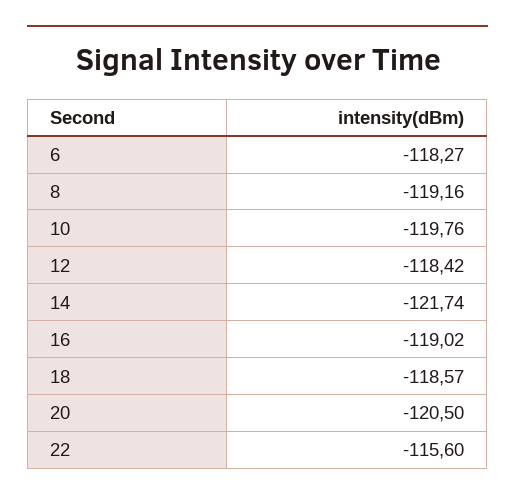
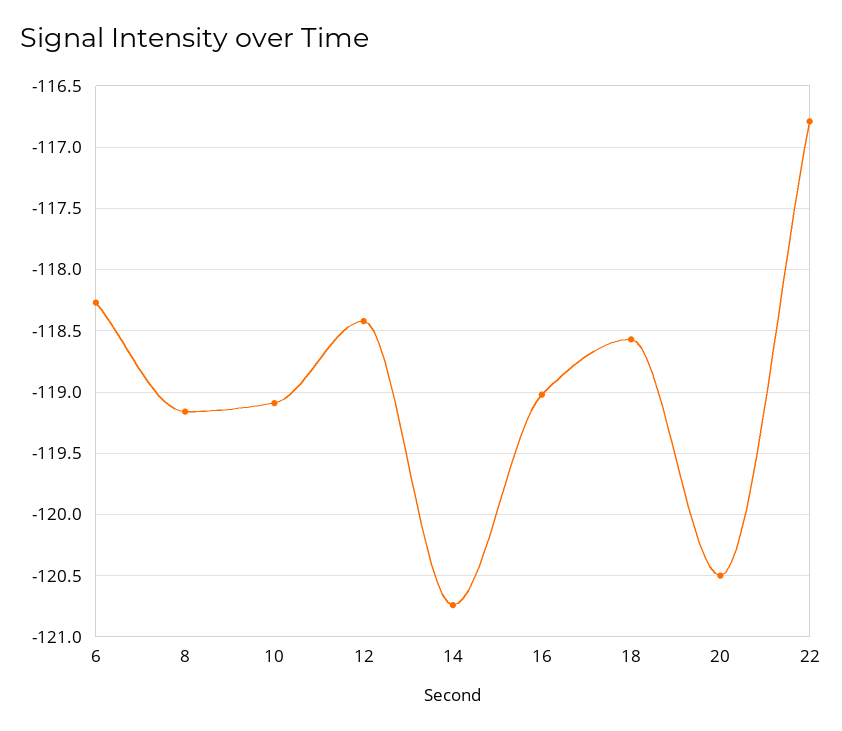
10: -119.76 -> -119.1
14: -121.74 -> -120.75
22: -115.6 -> -116.8

